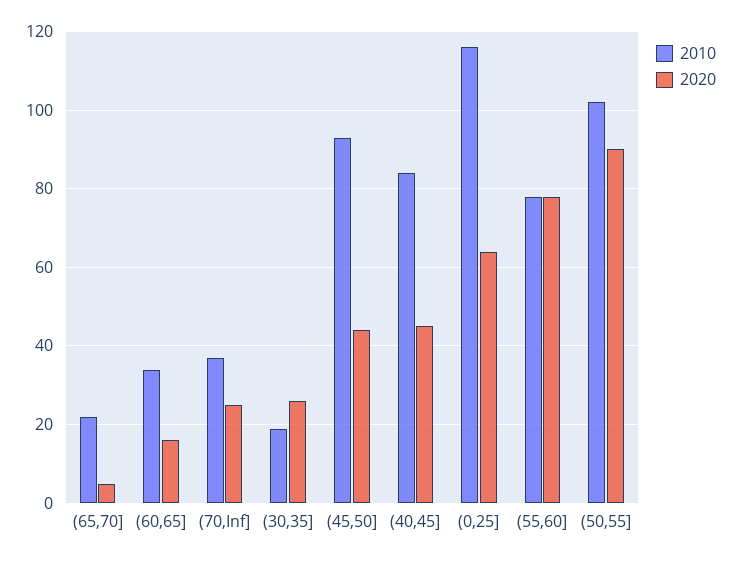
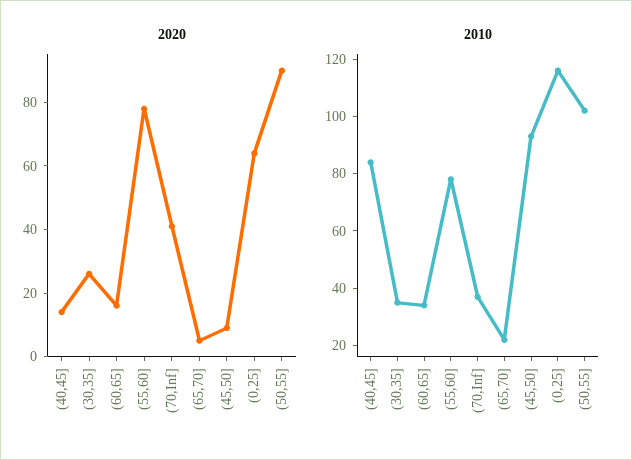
2020, (70,Inf]: 25 -> 40
2010, (30,35]: 20 -> 35
2020, (45,50]: 45 -> 10
2020, (40,45]: 45 -> 15

